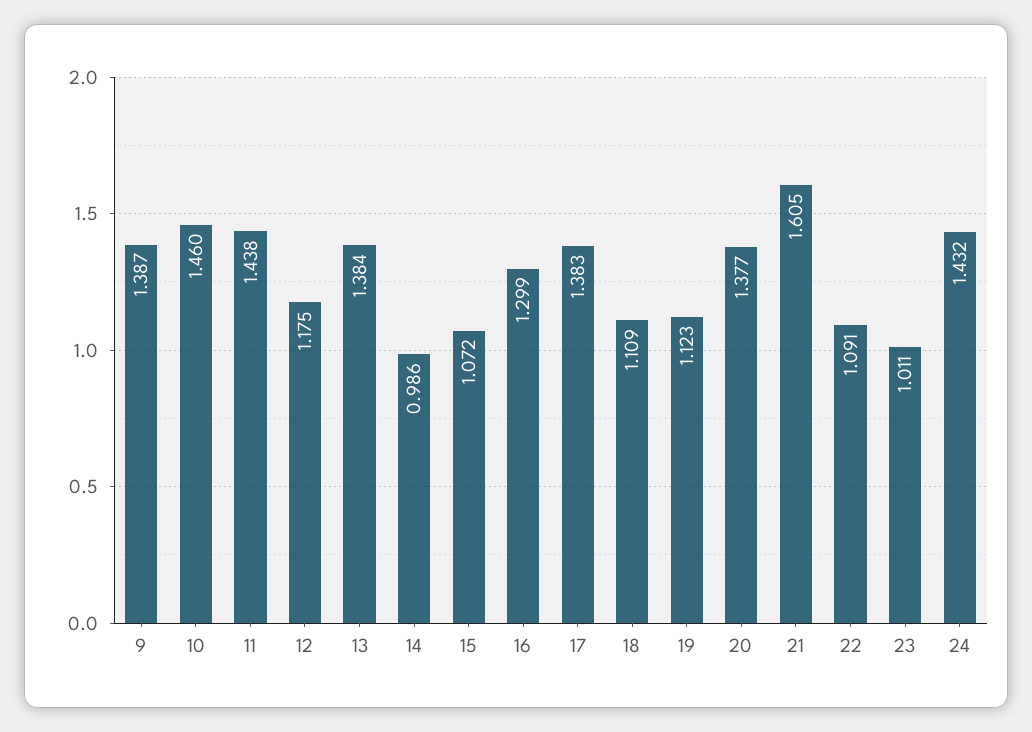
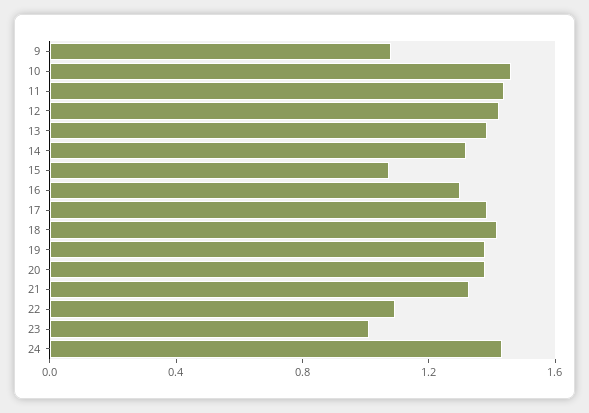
9: 1.387 -> 1.1
12: 1.175 -> 1.4
14: 0.986 -> 1.3
18: 1.109 -> 1.4
19: 1.123 -> 1.4
21: 1.605 -> 1.3

